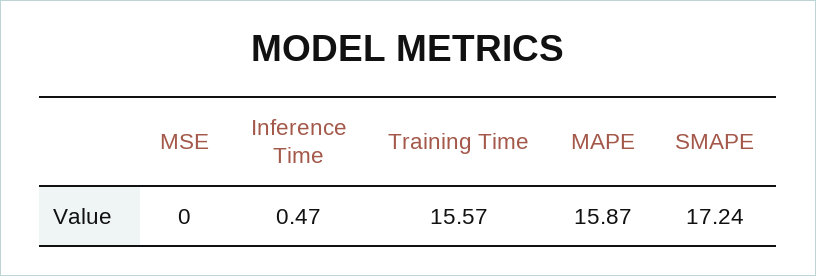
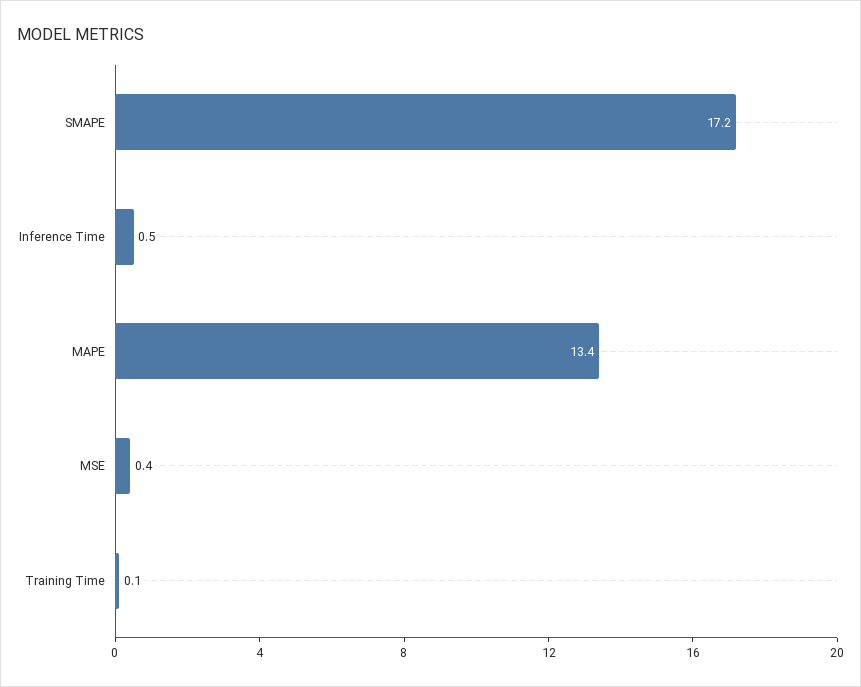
MSE: 0 -> 0.4
Training Time: 15.57 -> 0.1
MAPE: 15.87 -> 13.4

